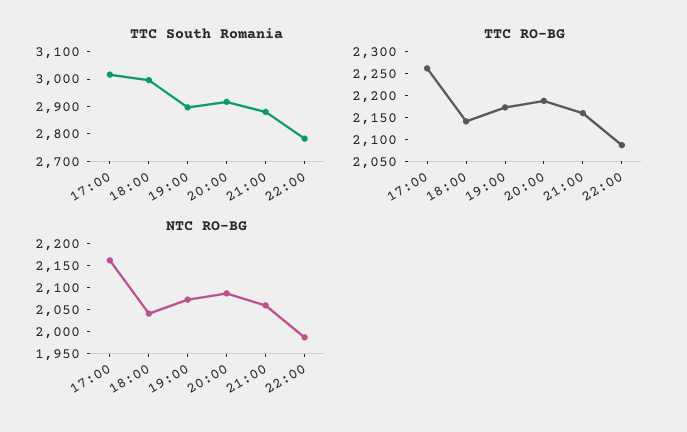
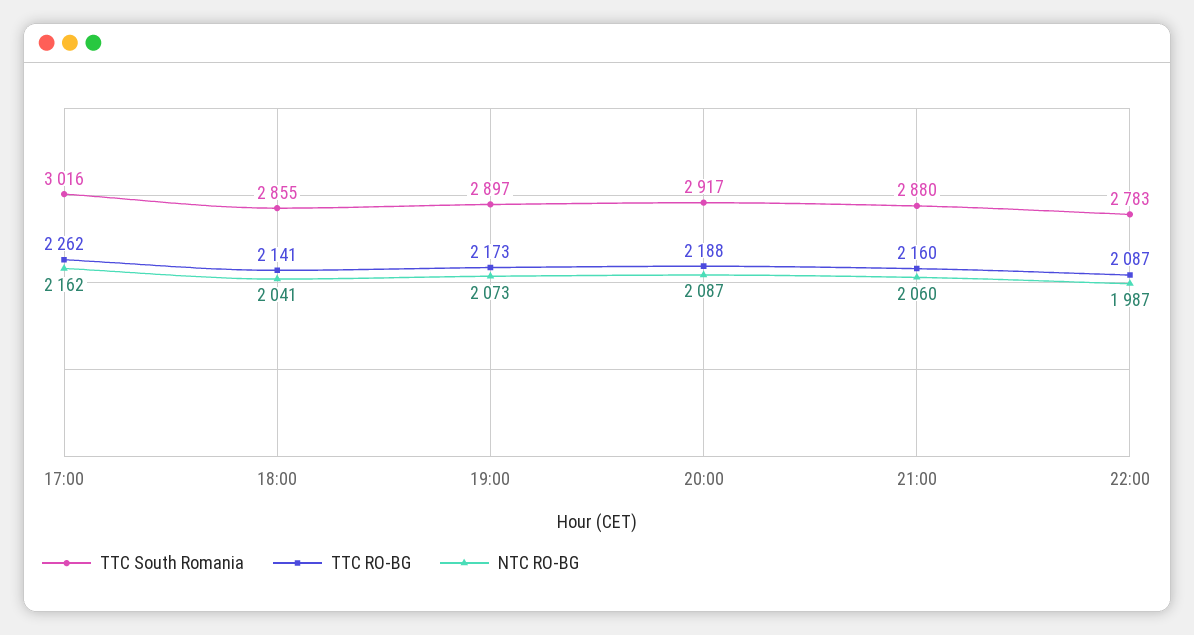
TTC South Romania, 18:00: 3000 -> 2855

